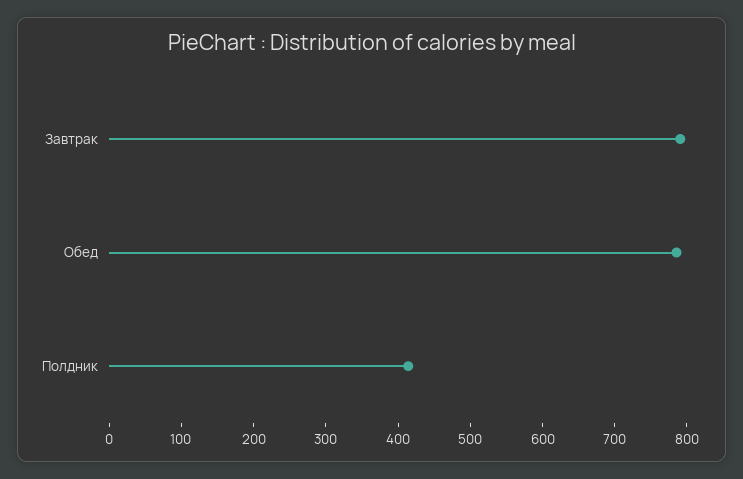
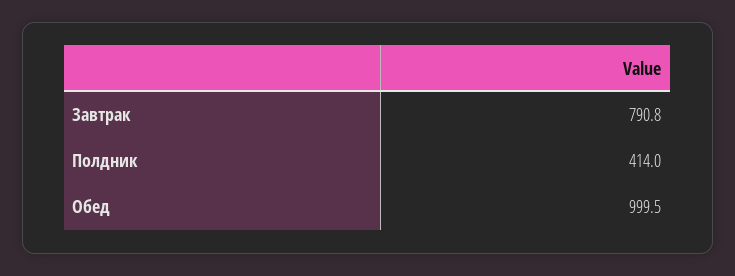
Обед: 780 -> 999.5

